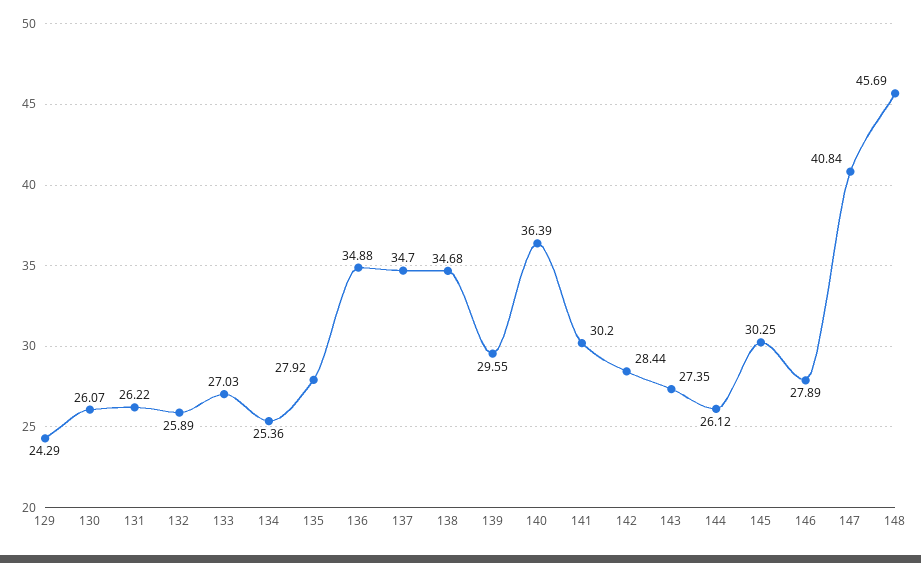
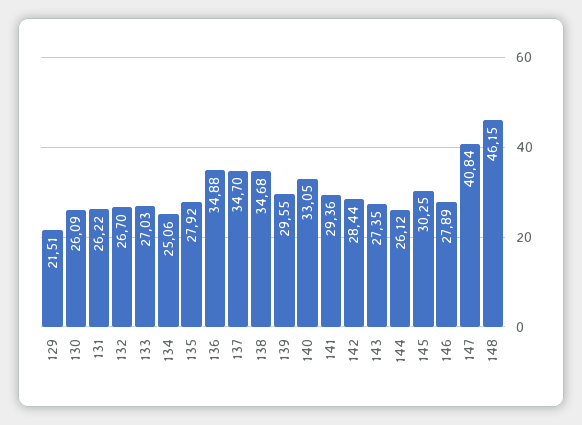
129: 24.29 -> 21.51
130: 26.07 -> 26.09
132: 25.89 -> 26.7
134: 25.36 -> 25.06
140: 36.39 -> 33.05
141: 30.2 -> 29.36
148: 45.69 -> 46.15

